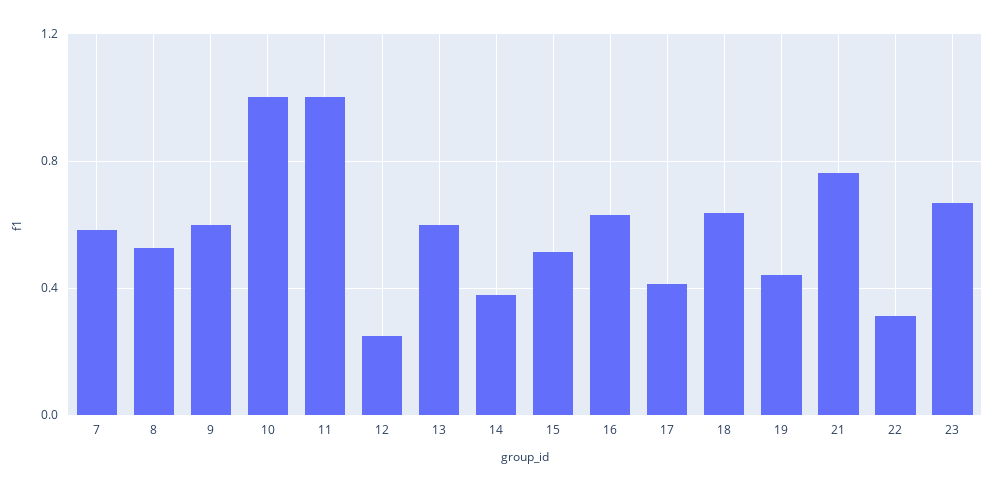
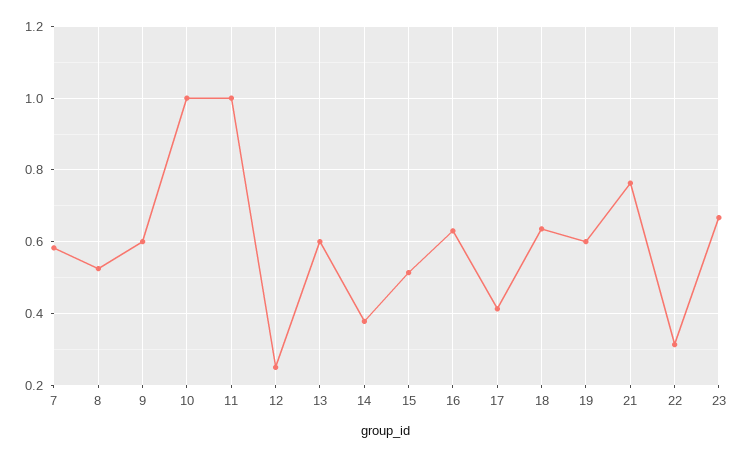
19: 0.45 -> 0.6

